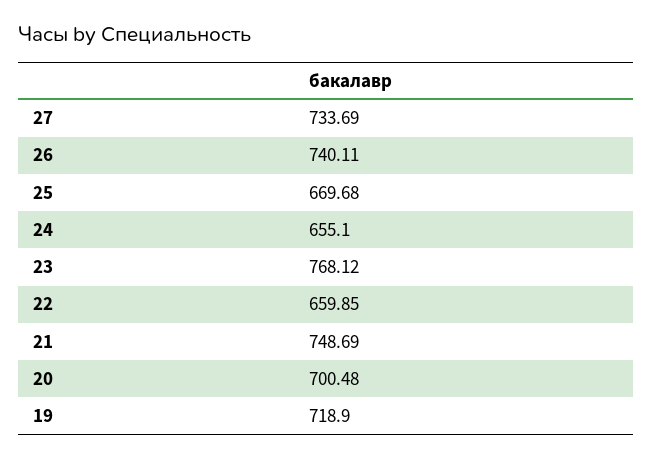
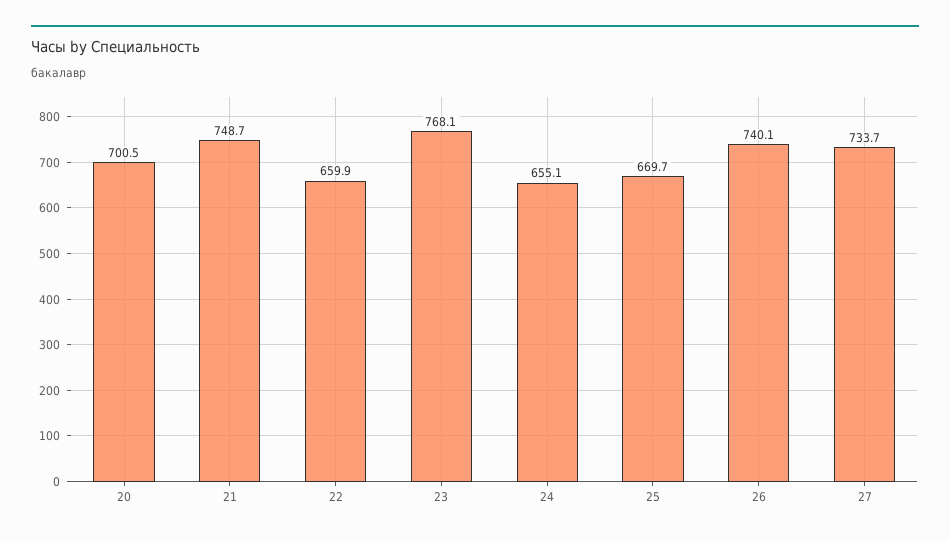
19: 718.9 -> none

